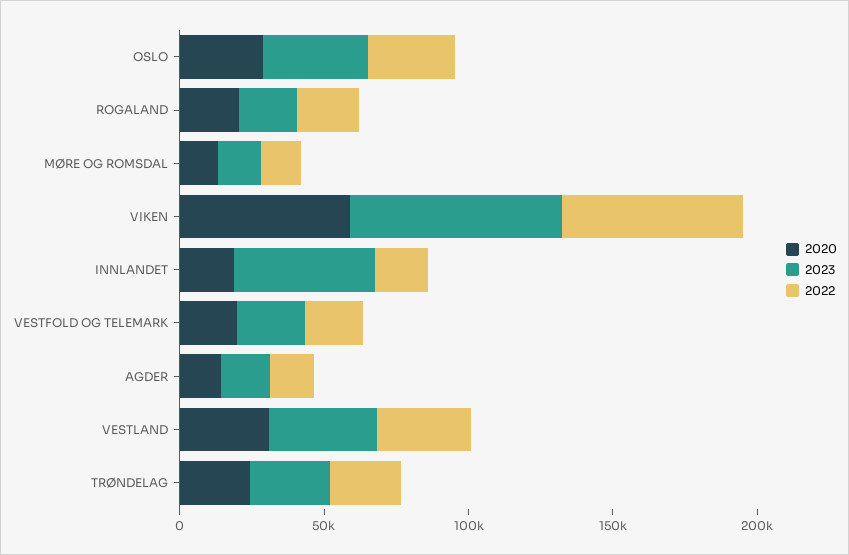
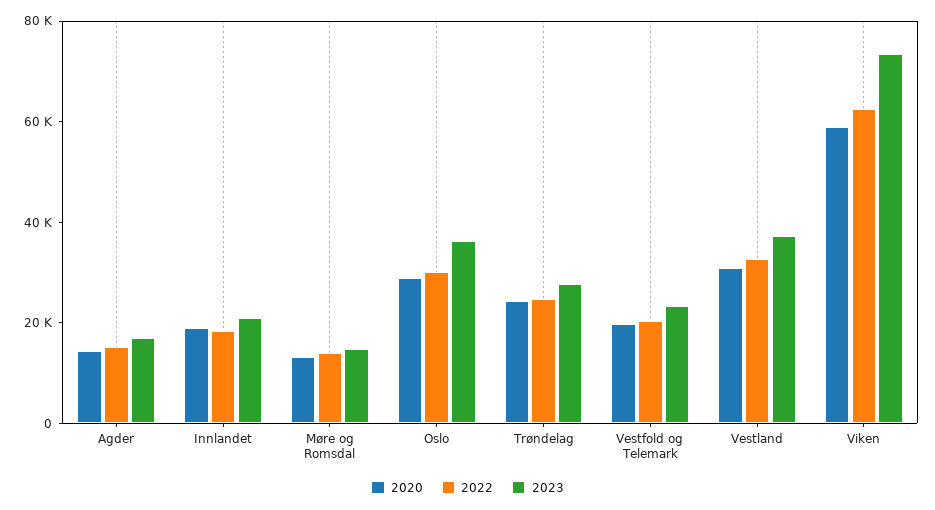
2020, ROGALAND: 20000 -> none
2023, ROGALAND: 20000 -> none
2022, ROGALAND: 20000 -> none
2023, INNLANDET: 50000 -> 20000

